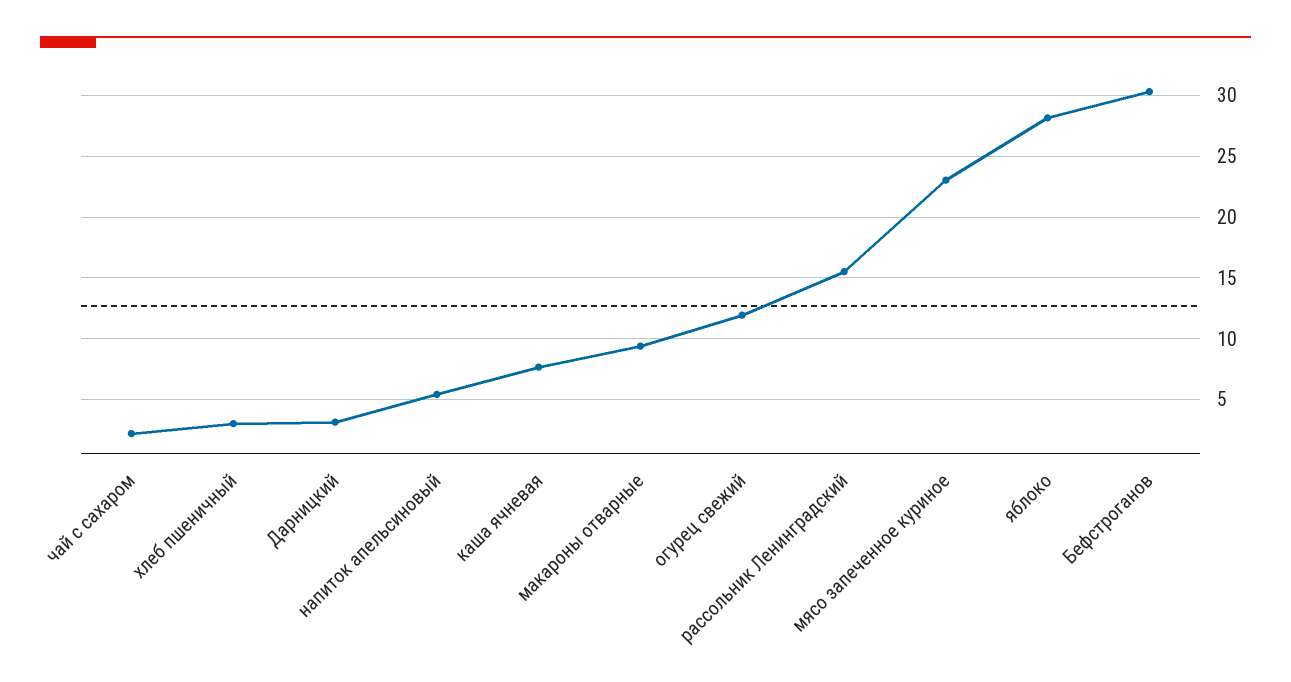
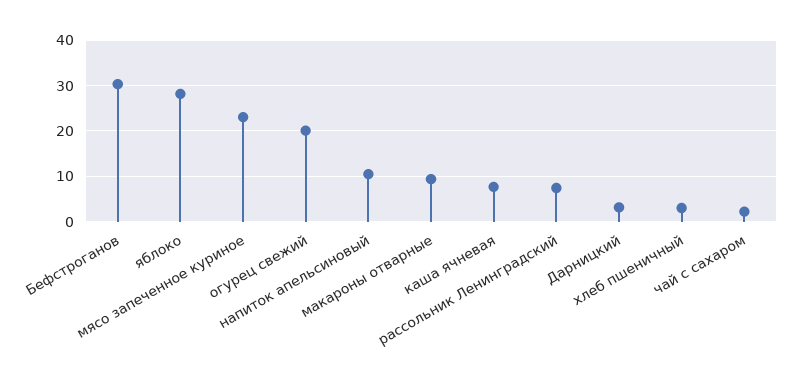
напиток апельсиновый: 5.5 -> 10
огурец свежий: 12 -> 20
рассольник Ленинградский: 15.5 -> 8

